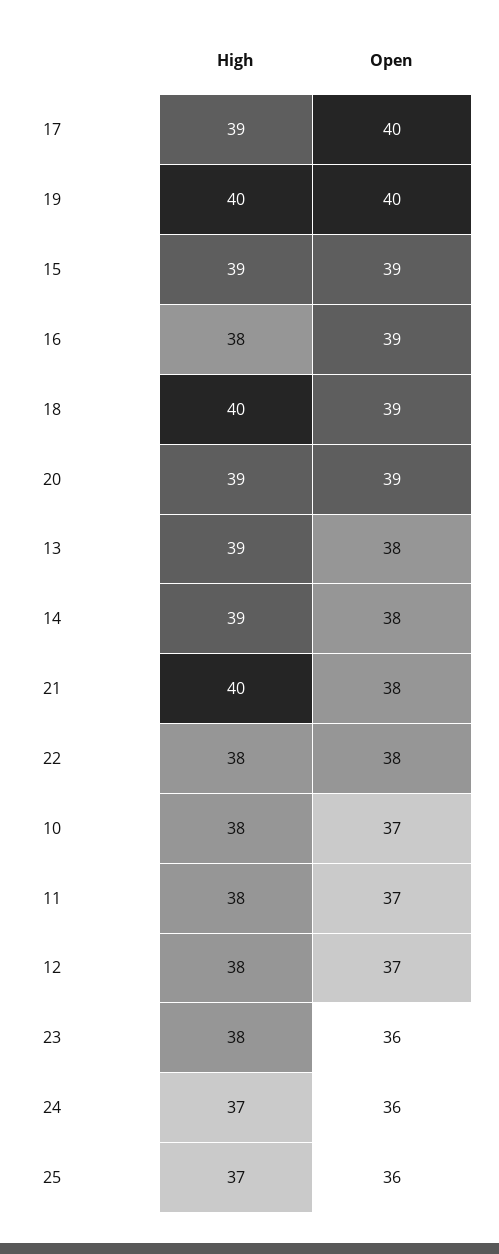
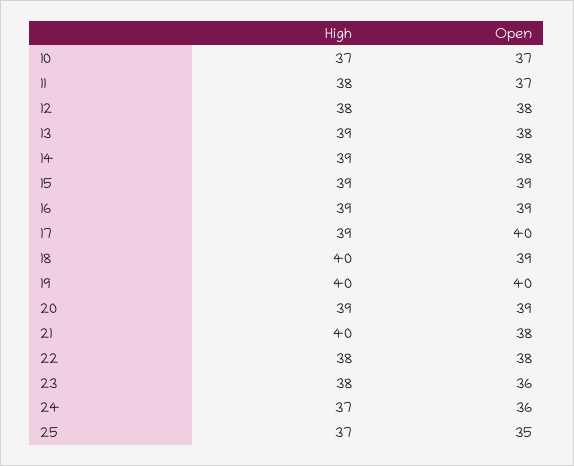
High, 16: 38 -> 39
High, 10: 38 -> 37
Open, 12: 37 -> 38
Open, 25: 36 -> 35

